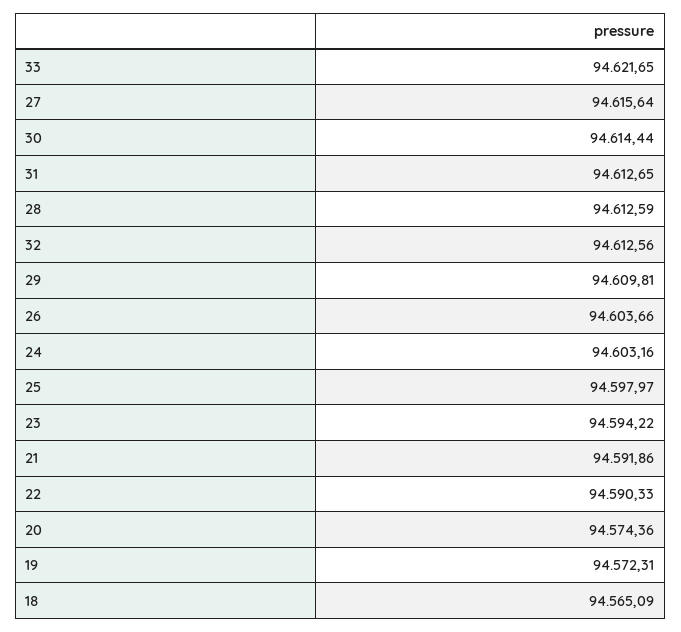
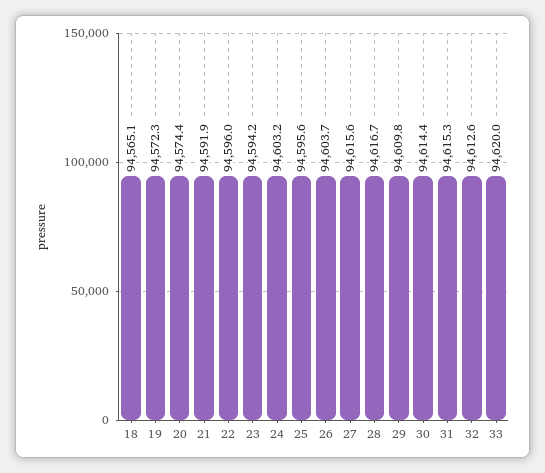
33: 94621.65 -> 94620
31: 94612.65 -> 94615.3
28: 94612.59 -> 94616.7
25: 94597.97 -> 94595.6
22: 94590.33 -> 94596

